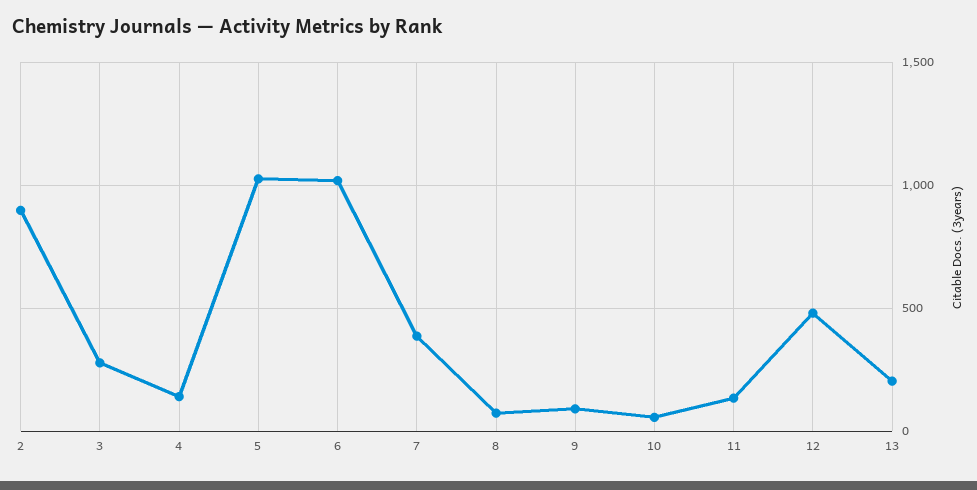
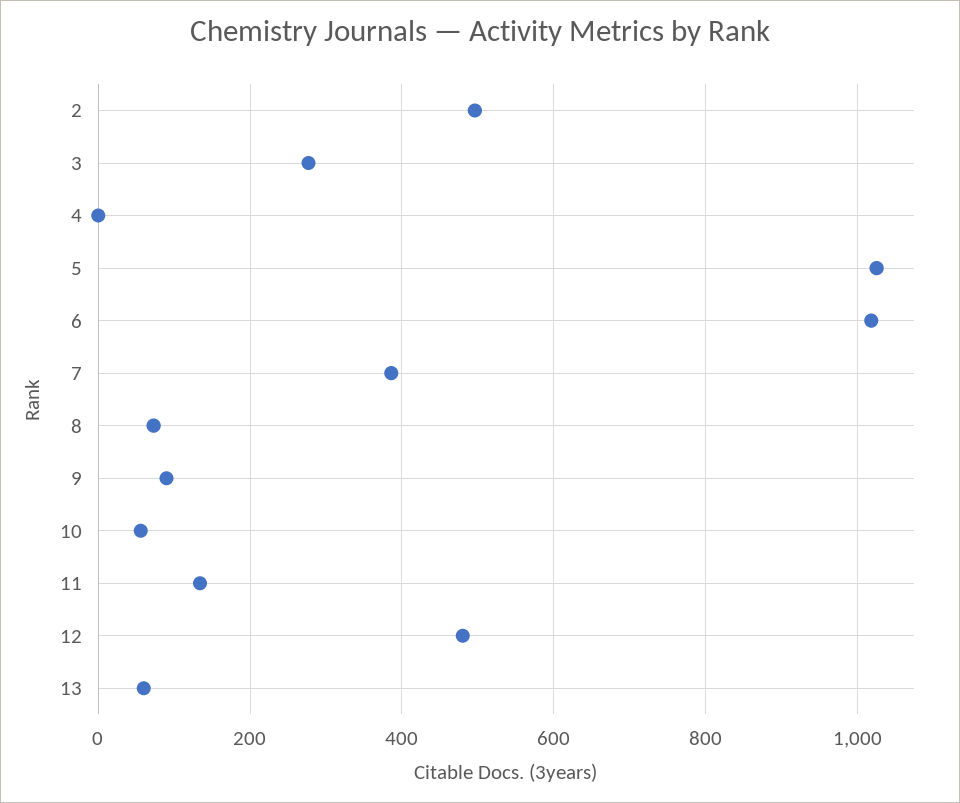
2: 900 -> 500
4: 150 -> 0
13: 200 -> 60

